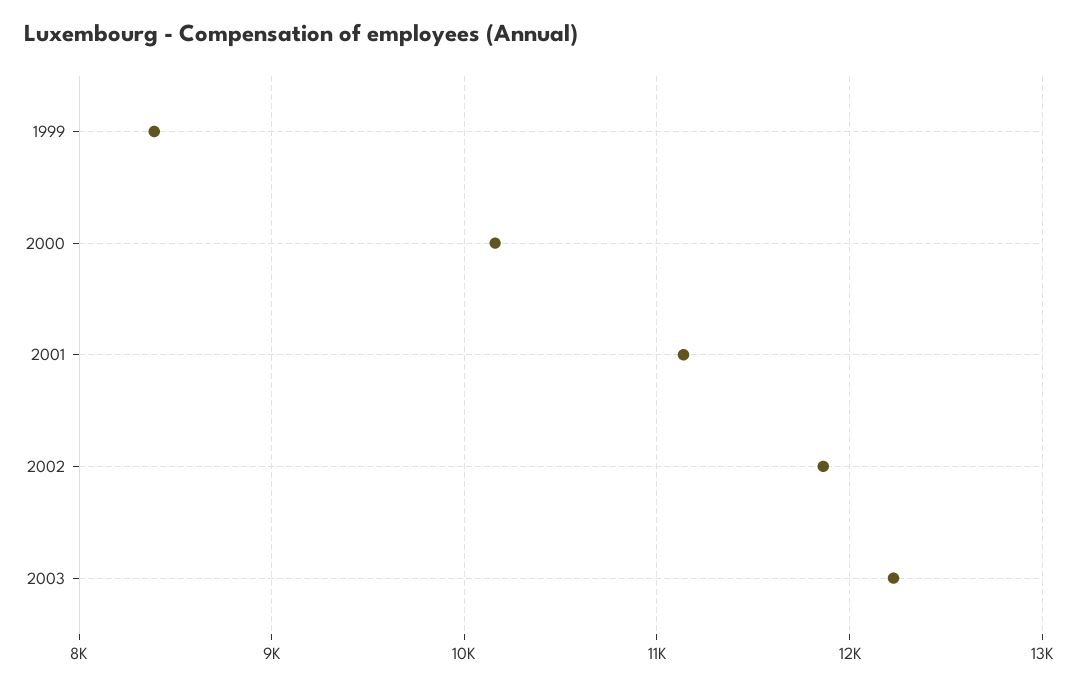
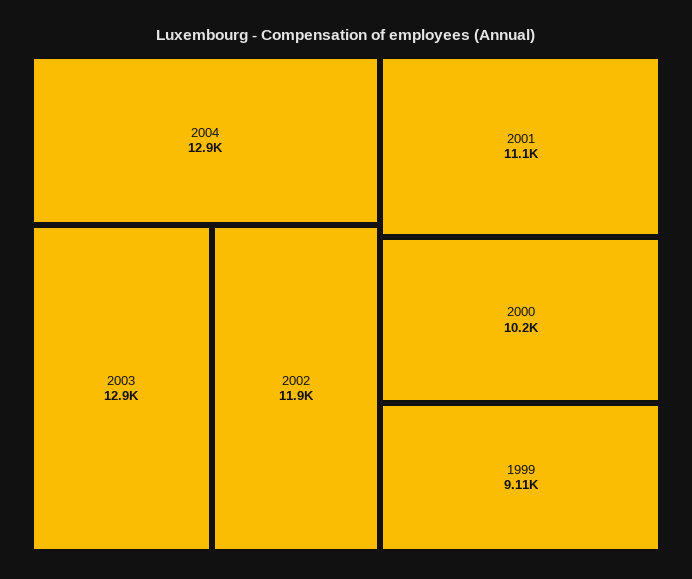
1999: 8400 -> 9110
2003: 12200 -> 12900
2004: none -> 12900

